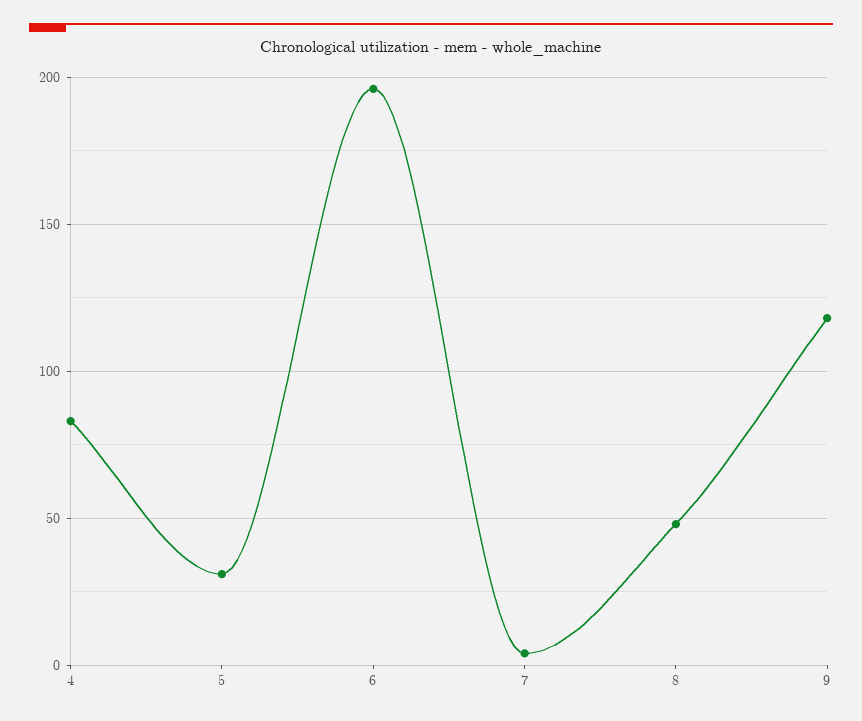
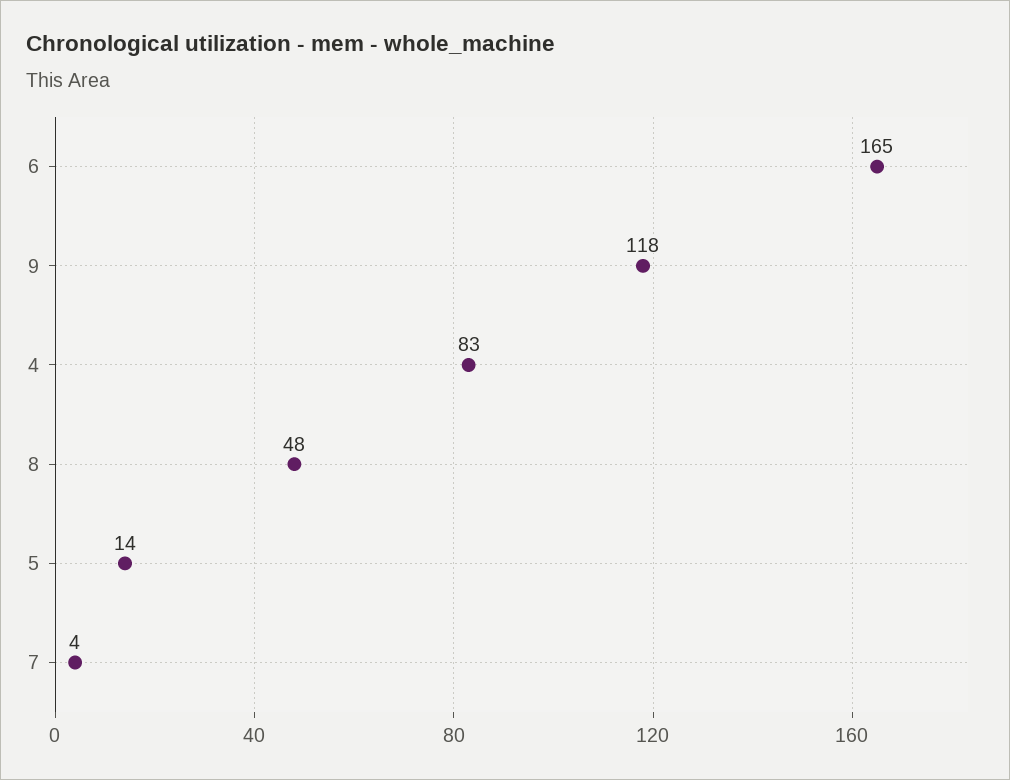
5: 30 -> 14
6: 195 -> 165

